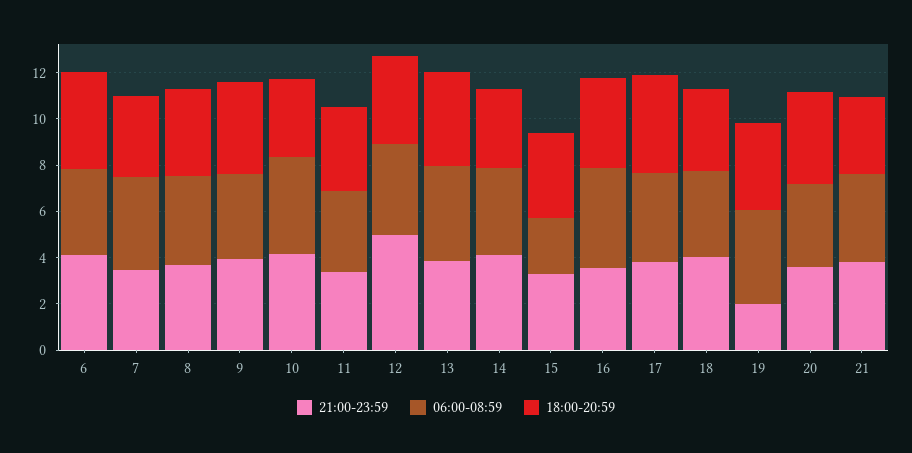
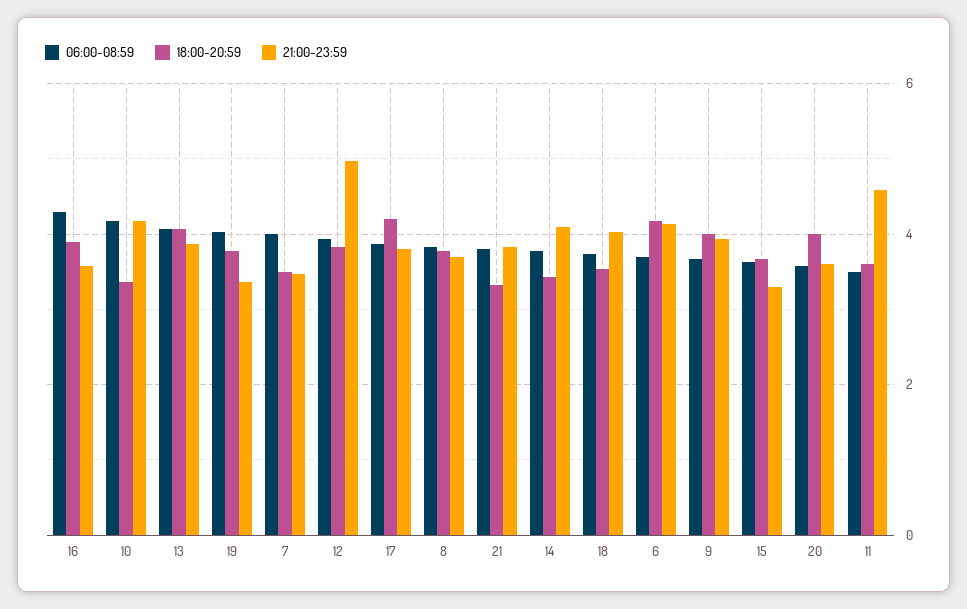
21:00-23:59, 11: 3.5 -> 4.6
06:00-08:59, 15: 2.5 -> 3.6
21:00-23:59, 19: 2 -> 3.4

